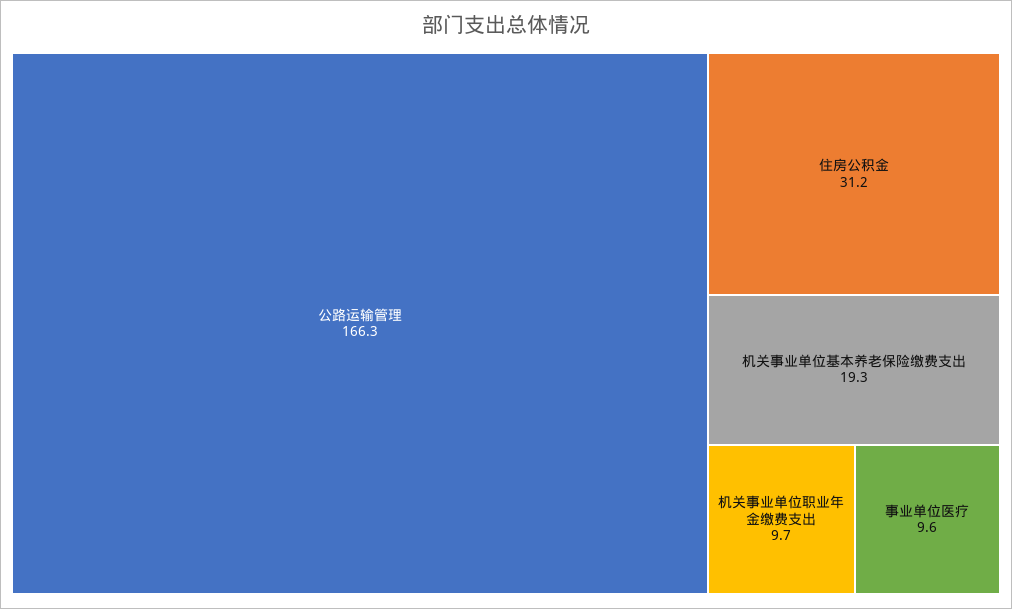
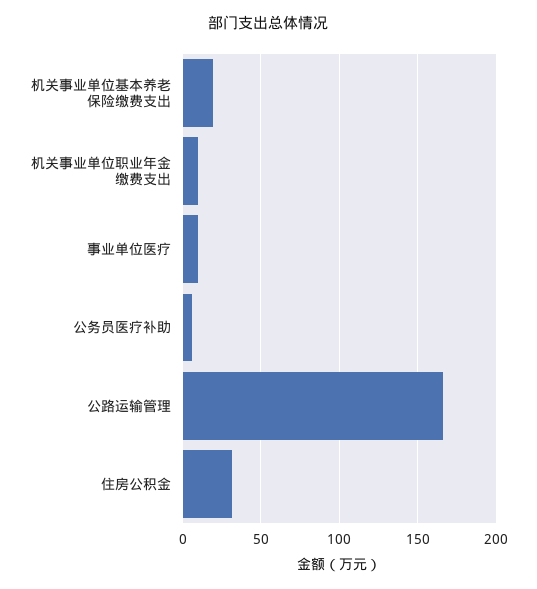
公务员医疗补助: none -> 5

